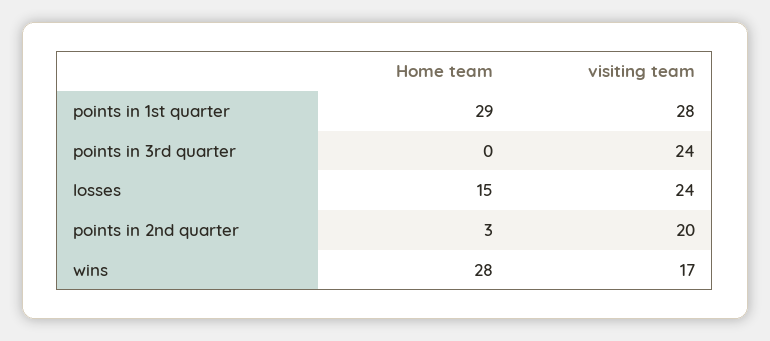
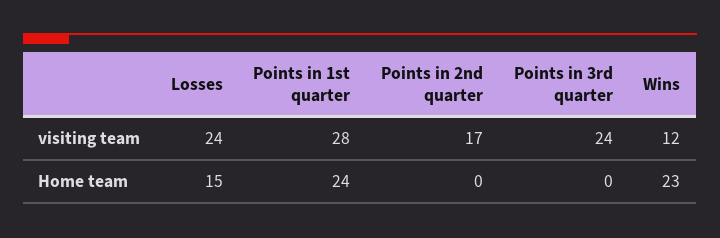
Home team, points in 1st quarter: 29 -> 24
Home team, points in 2nd quarter: 3 -> 0
visiting team, points in 2nd quarter: 20 -> 17
Home team, wins: 28 -> 23
visiting team, wins: 17 -> 12

